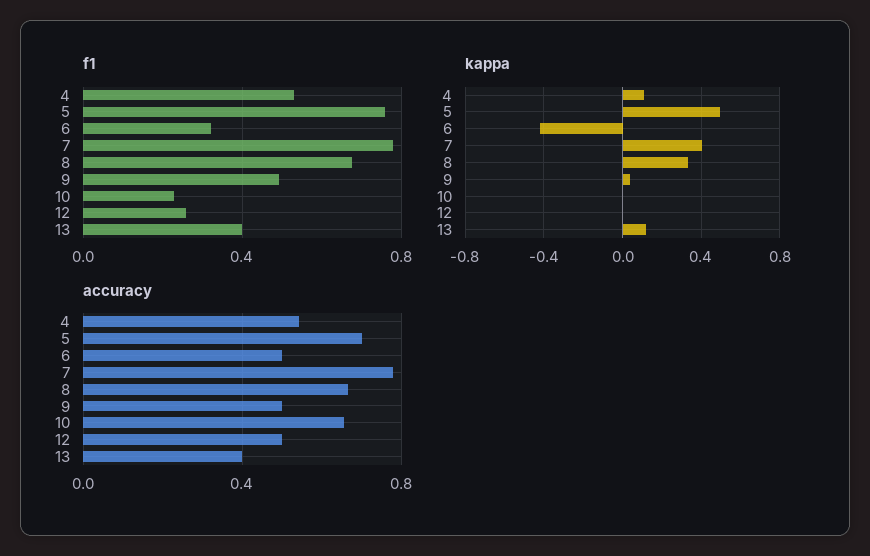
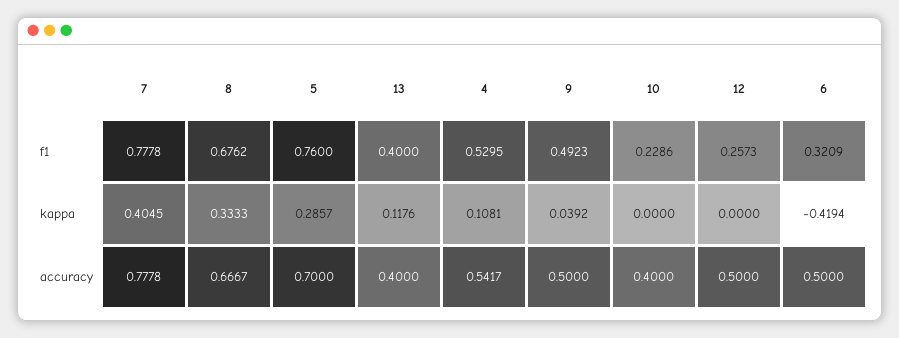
kappa, 5: 0.5 -> 0.2857
accuracy, 10: 0.65 -> 0.4

